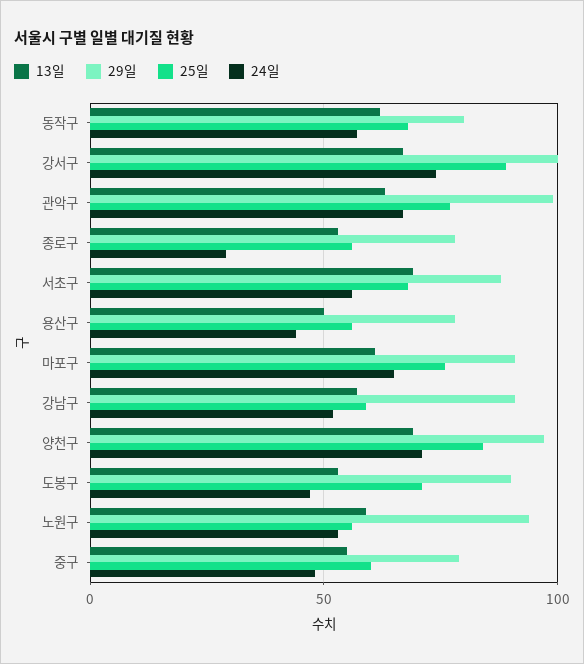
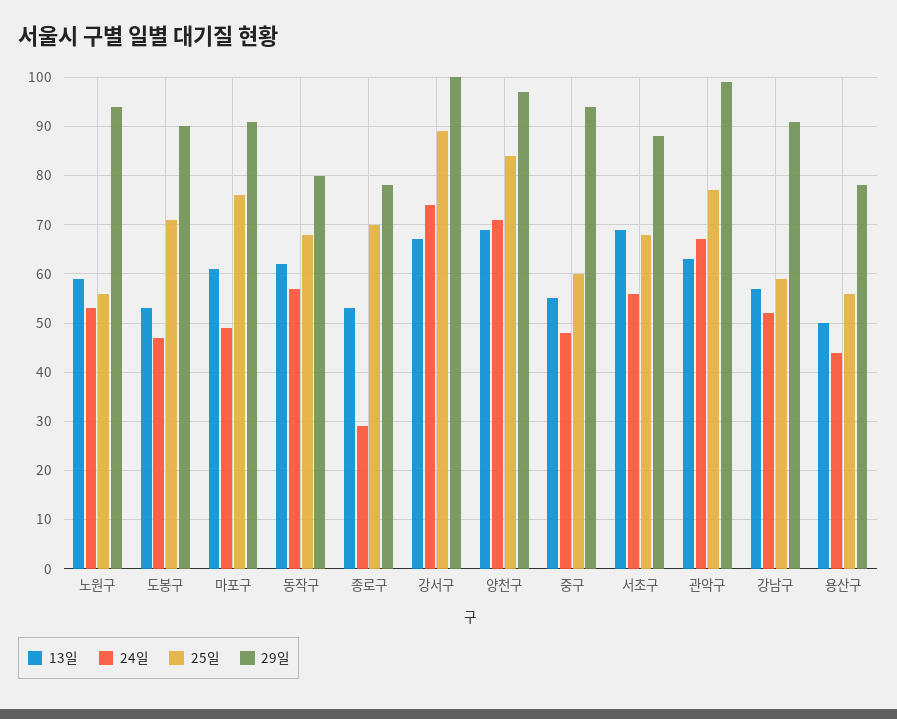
25일, 종로구: 55 -> 70
24일, 마포구: 65 -> 50
29일, 중구: 80 -> 95

